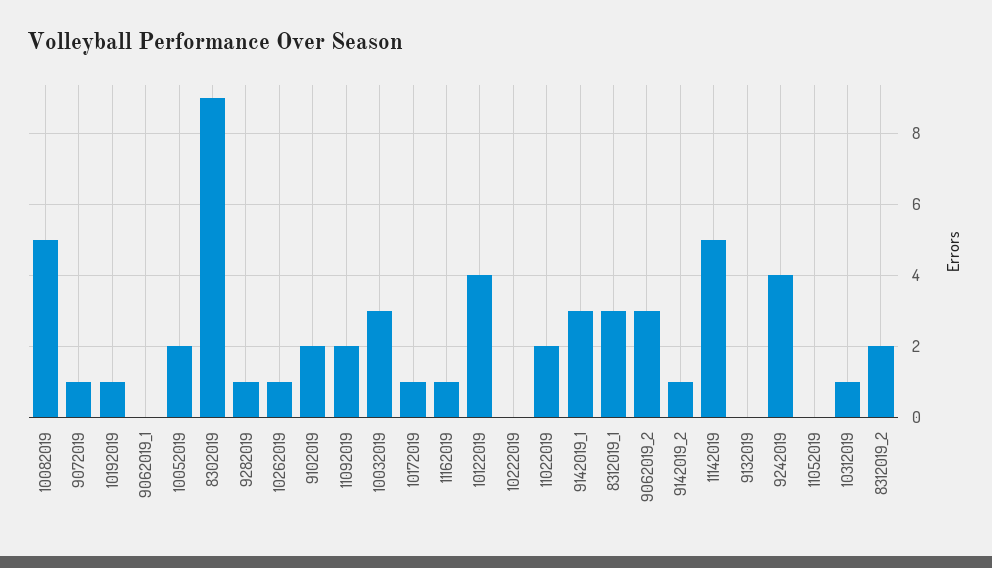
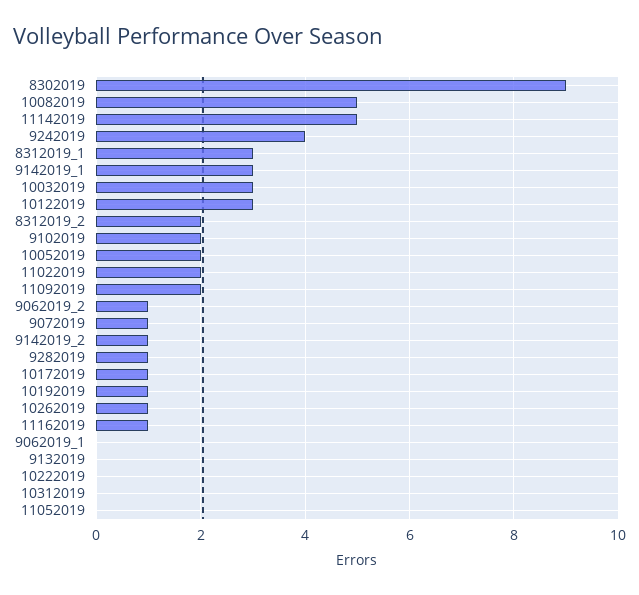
10122019: 4 -> 3
9062019_2: 3 -> 1
10312019: 1 -> 0

